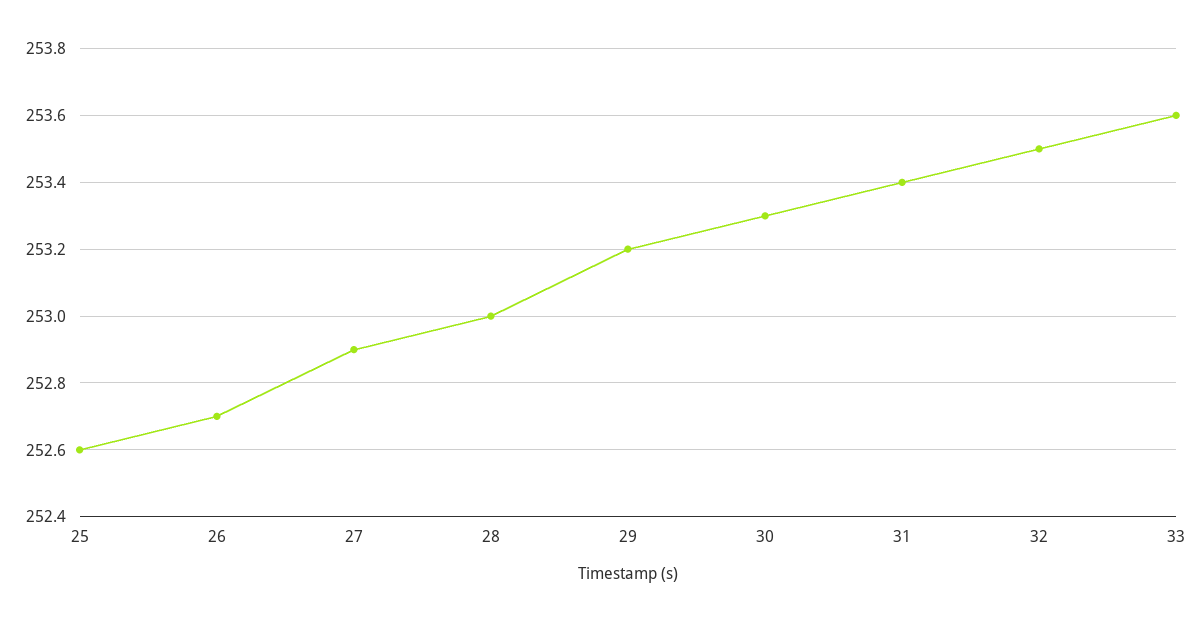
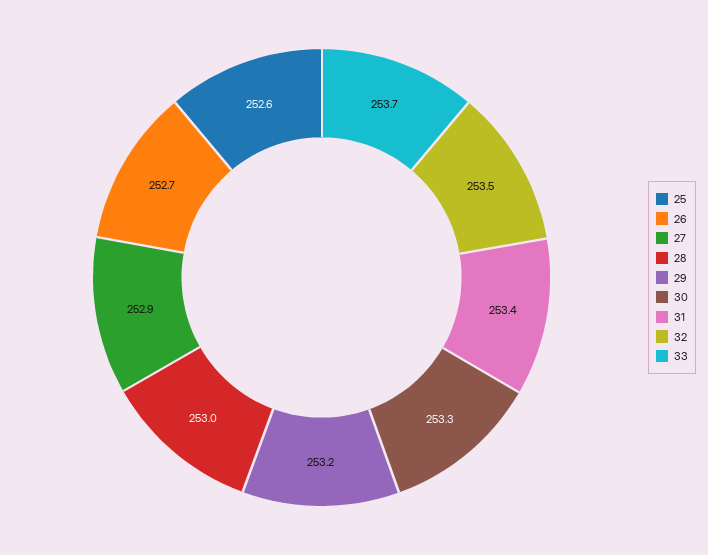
33: 253.6 -> 253.7

